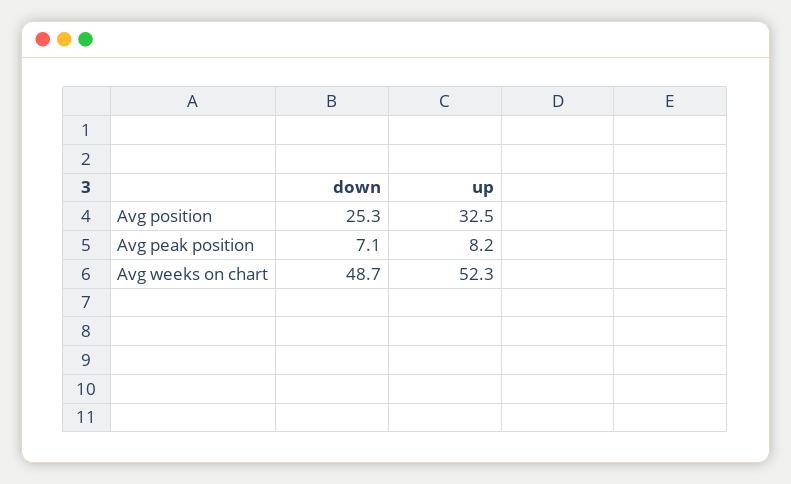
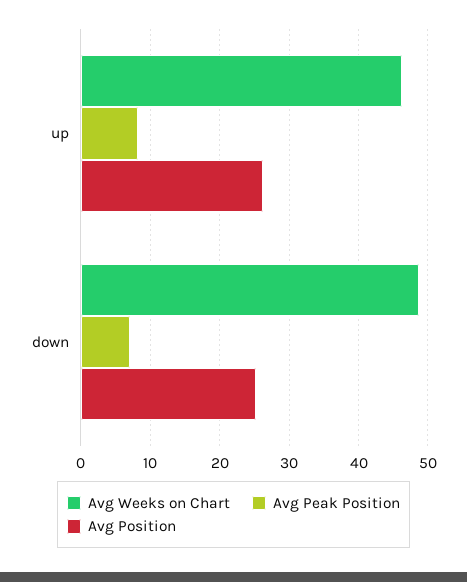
Avg position, up: 32.5 -> 26
Avg weeks on chart, up: 52.3 -> 46

